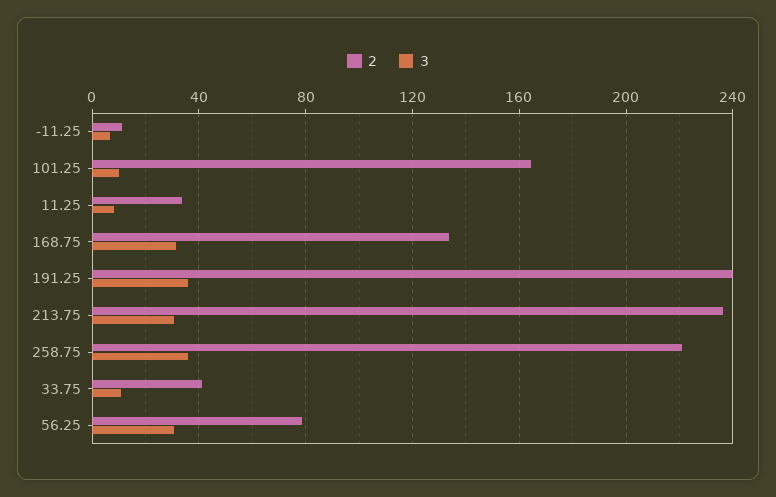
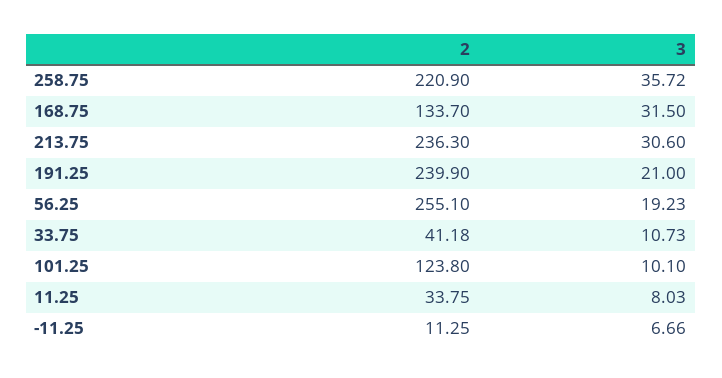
2, 101.25: 165 -> 123.8
3, 191.25: 35 -> 21
2, 56.25: 80 -> 255.1
3, 56.25: 30 -> 19.23

